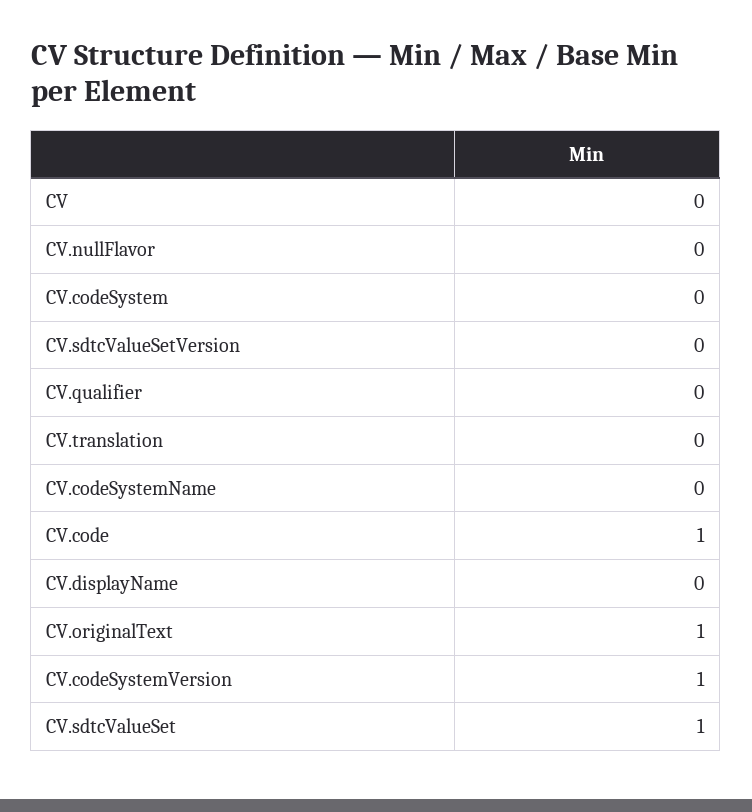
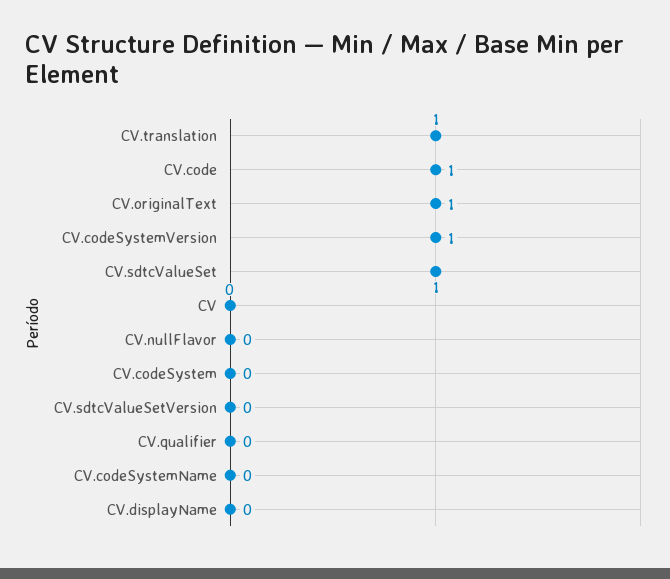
CV.translation: 0 -> 1

